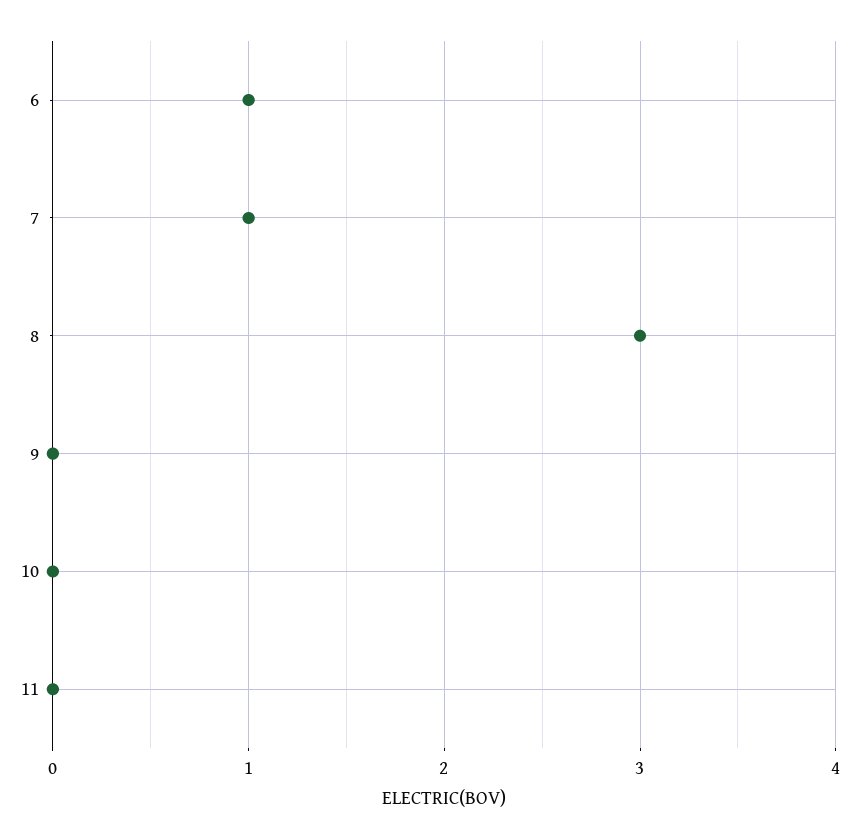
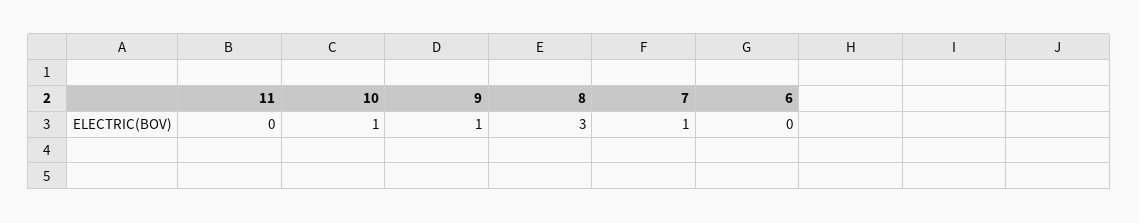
6: 1 -> 0
9: 0 -> 1
10: 0 -> 1

